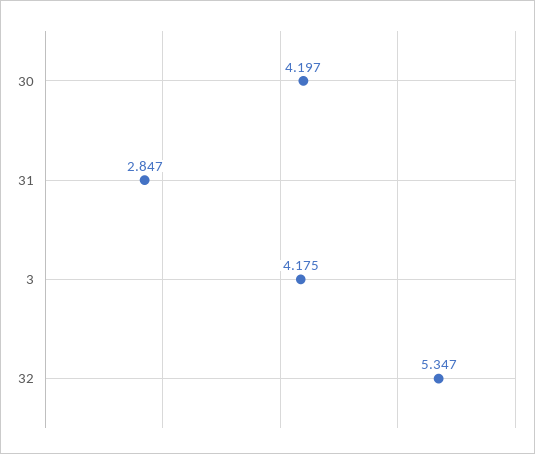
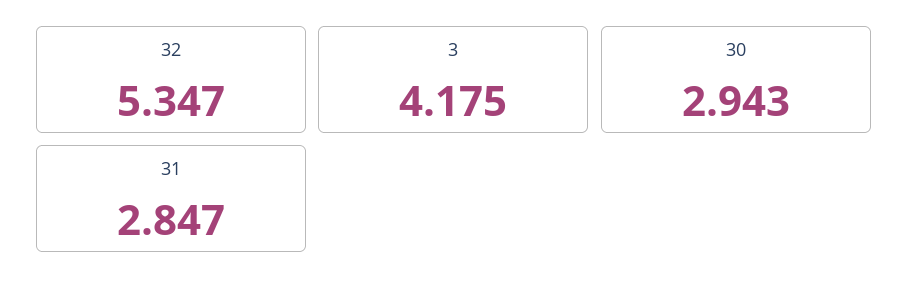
30: 4.197 -> 2.943

